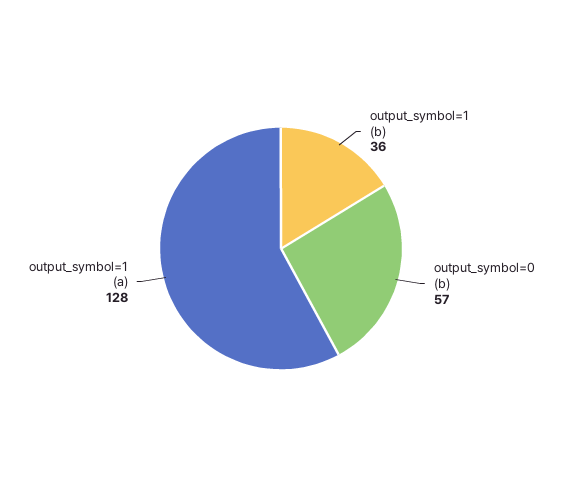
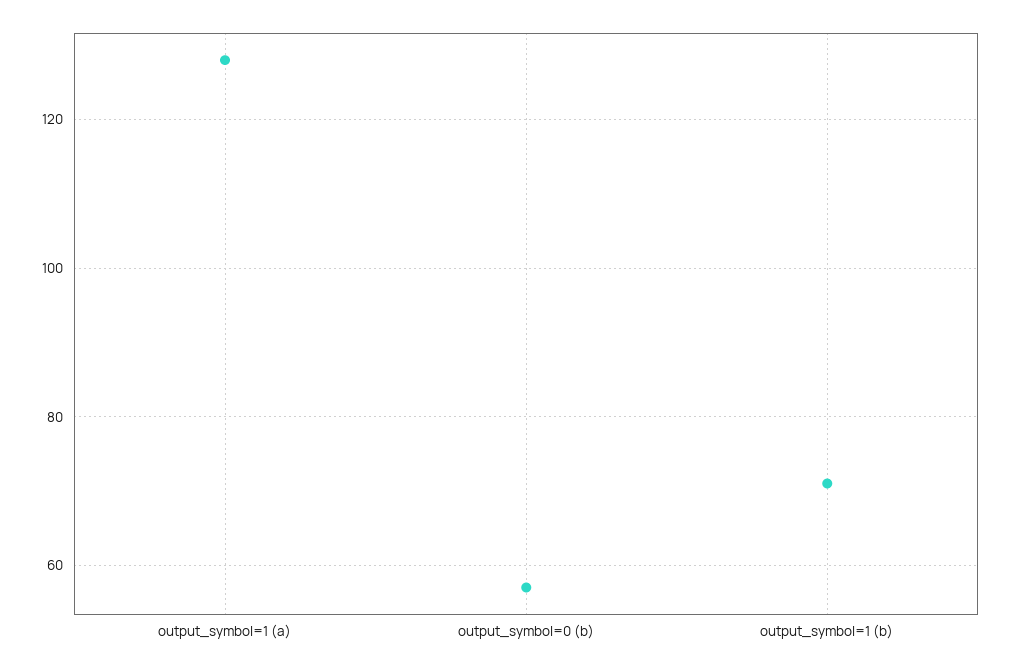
output_symbol=1 (b): 36 -> 70

